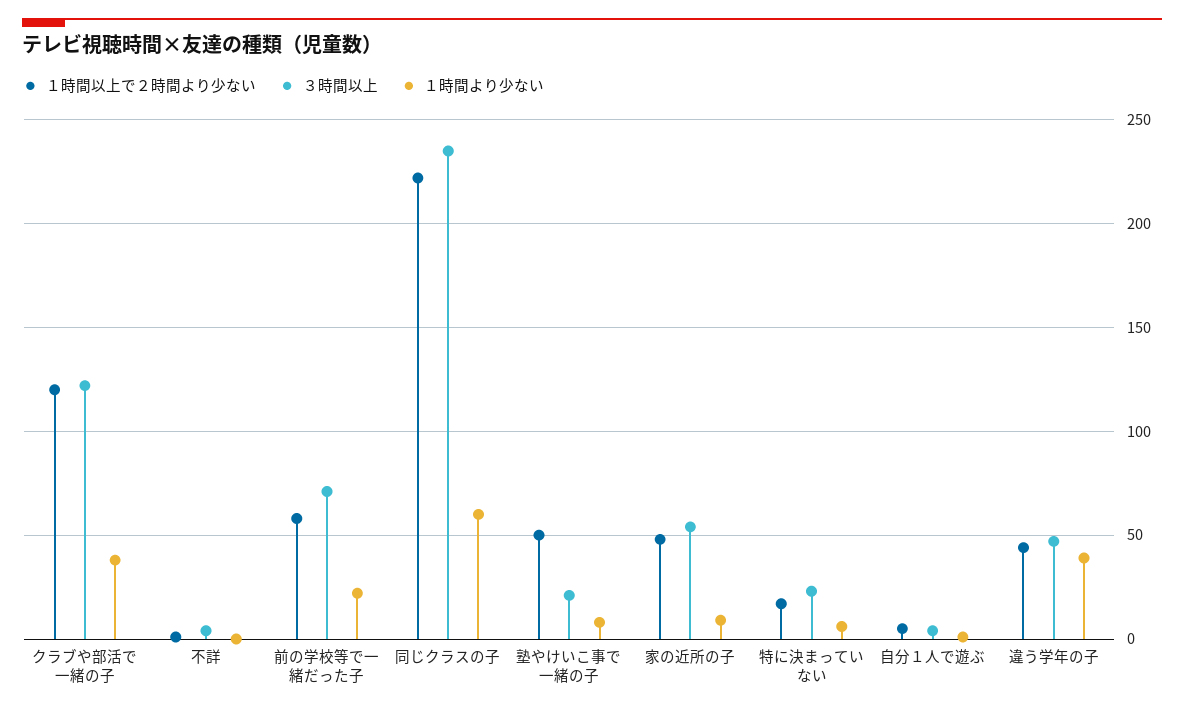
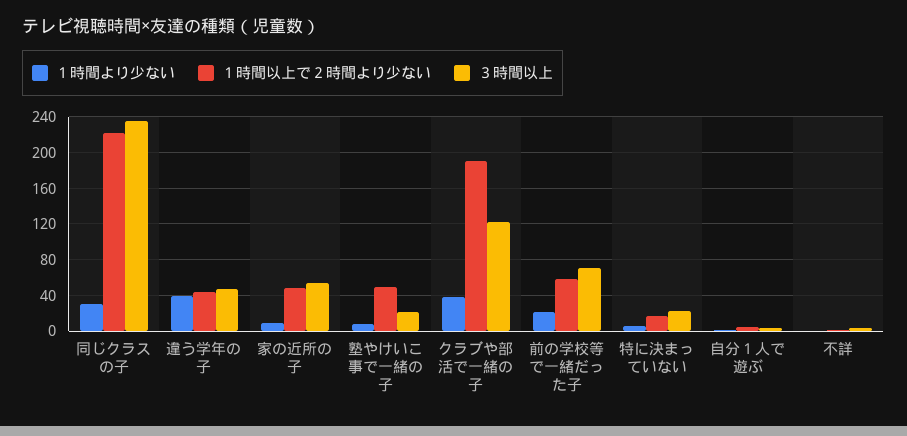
１時間以上で２時間より少ない, クラブや部活で一緒の子: 120 -> 190
１時間より少ない, 同じクラスの子: 60 -> 30

